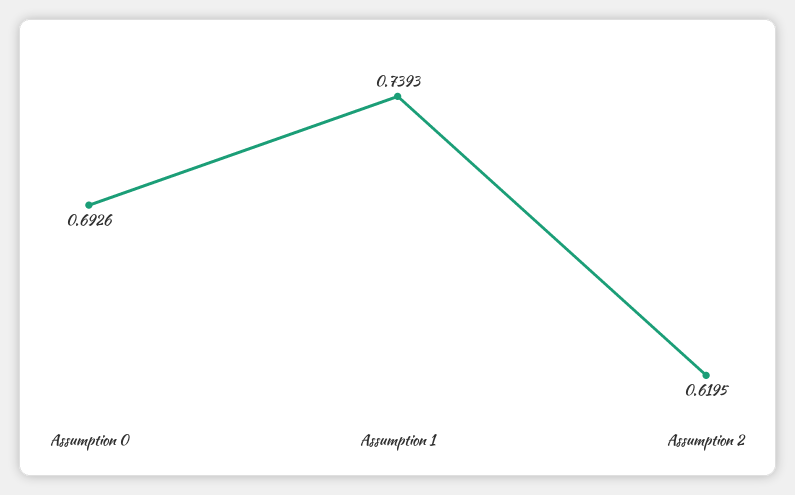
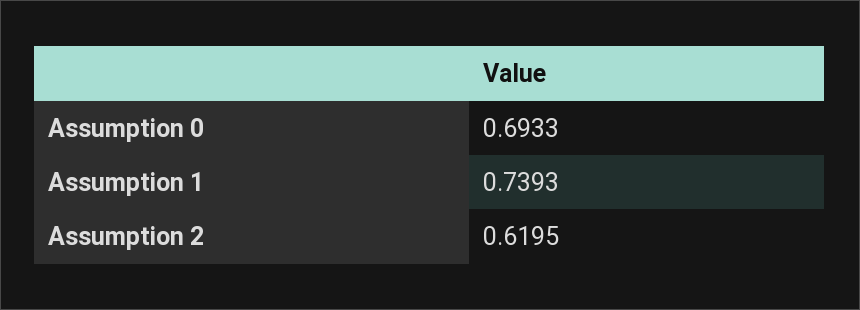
Assumption 0: 0.6926 -> 0.6933

